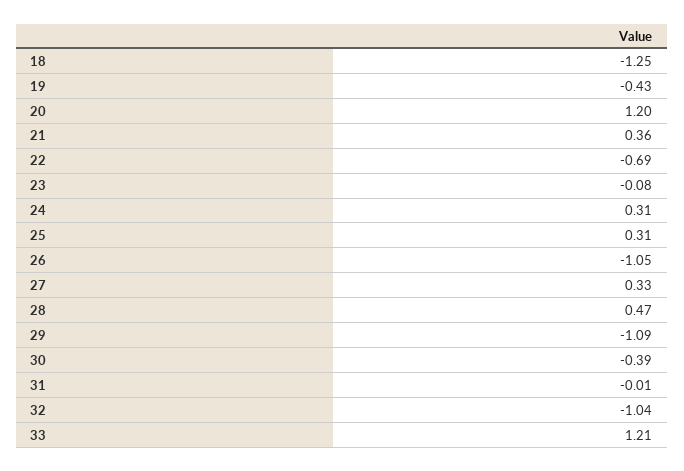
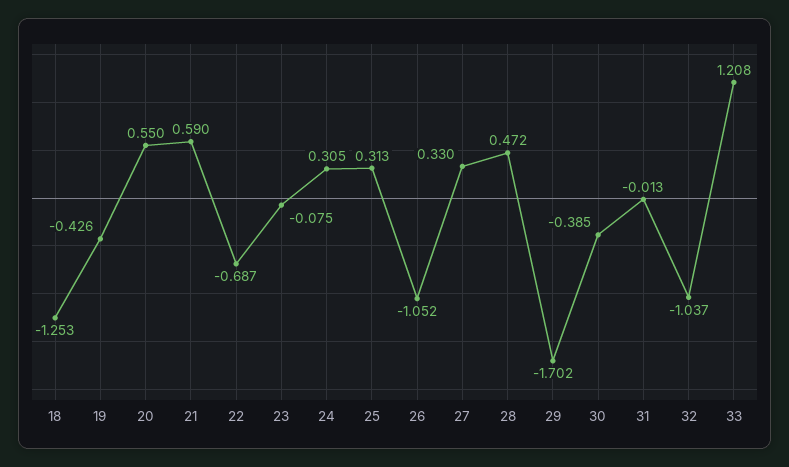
20: 1.2 -> 0.55
21: 0.36 -> 0.59
29: -1.09 -> -1.702

